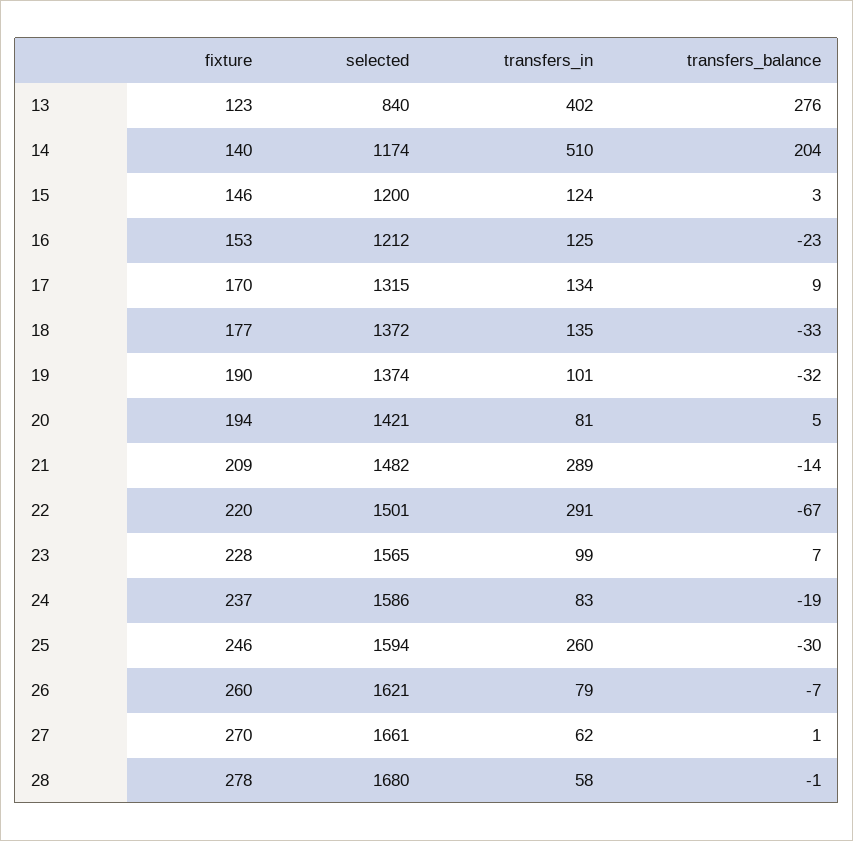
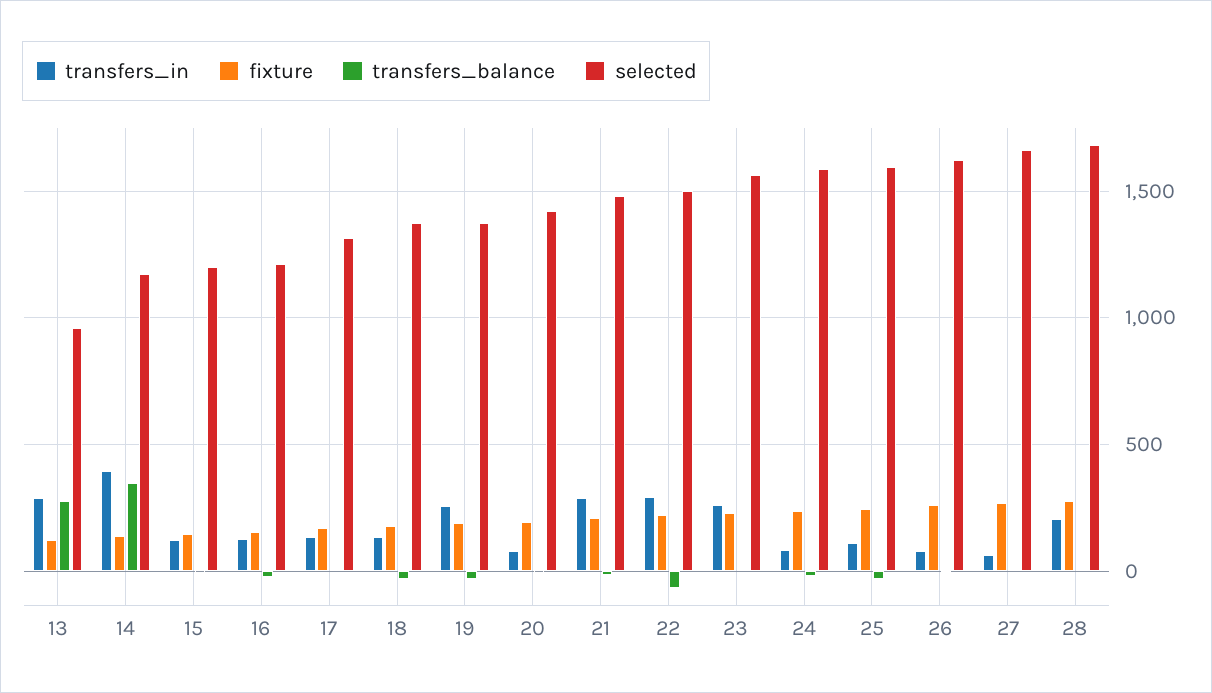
selected, 13: 840 -> 950
transfers_in, 13: 402 -> 300
transfers_in, 14: 510 -> 400
transfers_balance, 14: 204 -> 350
transfers_in, 19: 101 -> 250
transfers_in, 23: 99 -> 250
transfers_in, 25: 260 -> 100
transfers_in, 28: 58 -> 200

